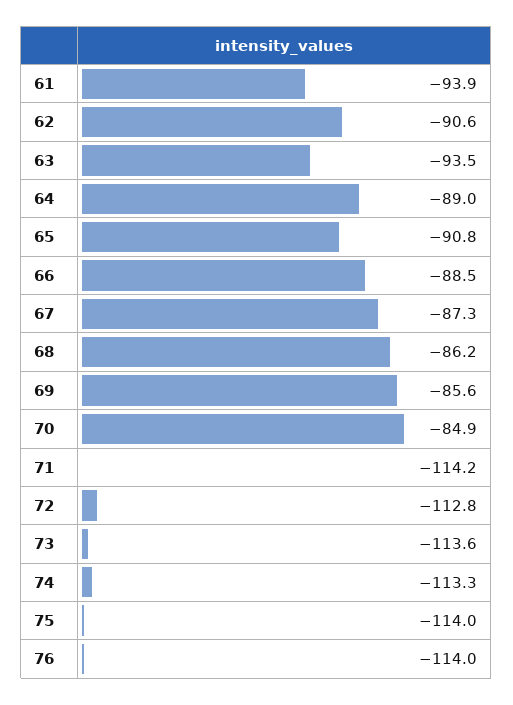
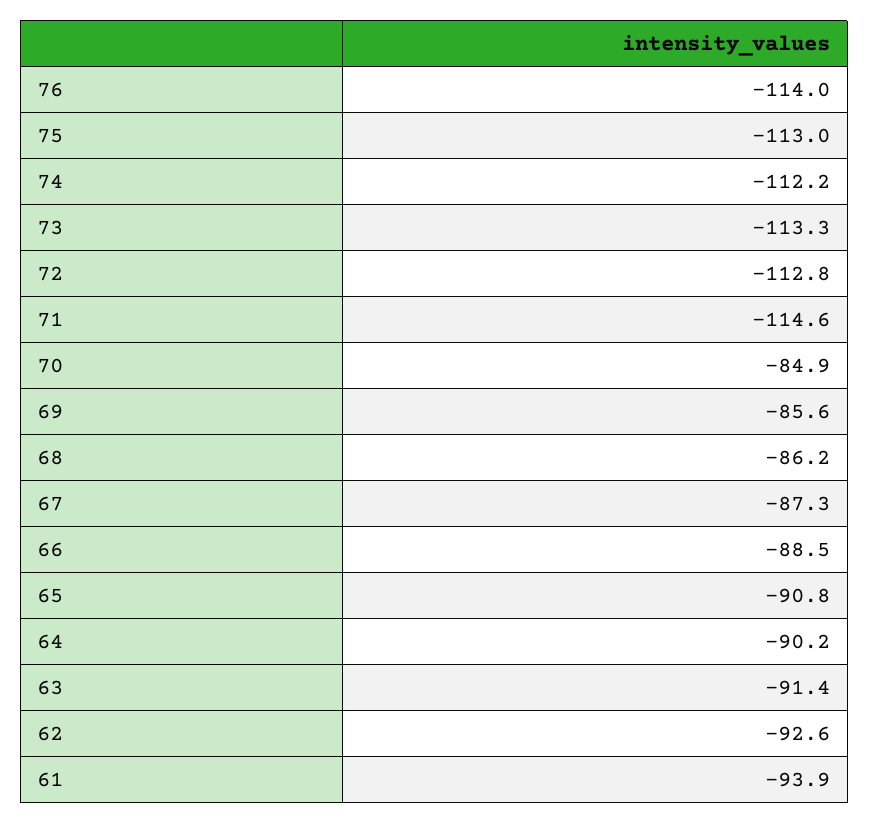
62: -90.6 -> -92.6
63: -93.5 -> -91.4
64: -89 -> -90.2
71: -114.2 -> -114.6
73: -113.6 -> -113.3
74: -113.3 -> -112.2
75: -114 -> -113

